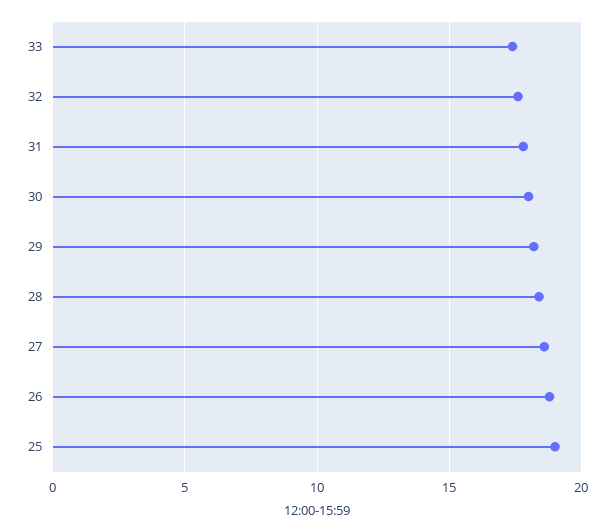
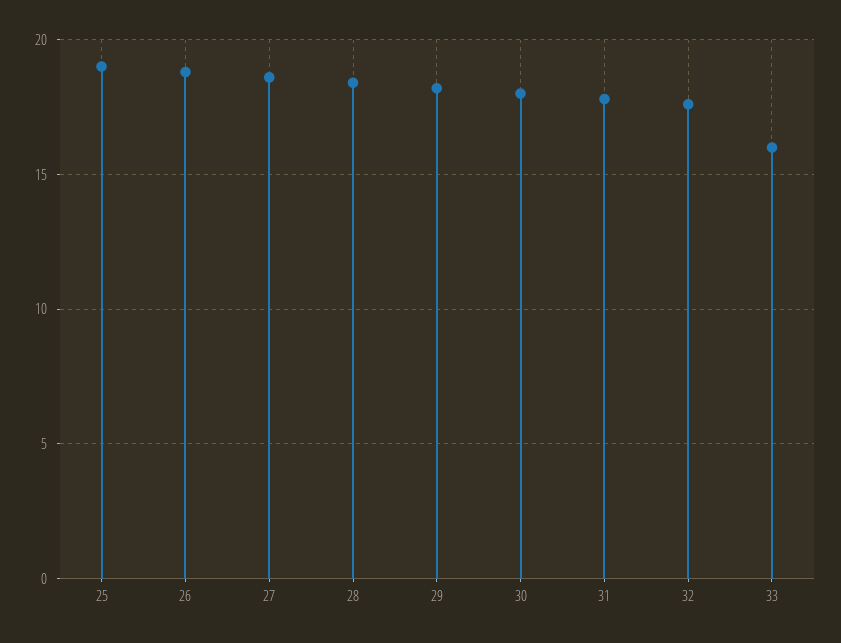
33: 17.5 -> 16

